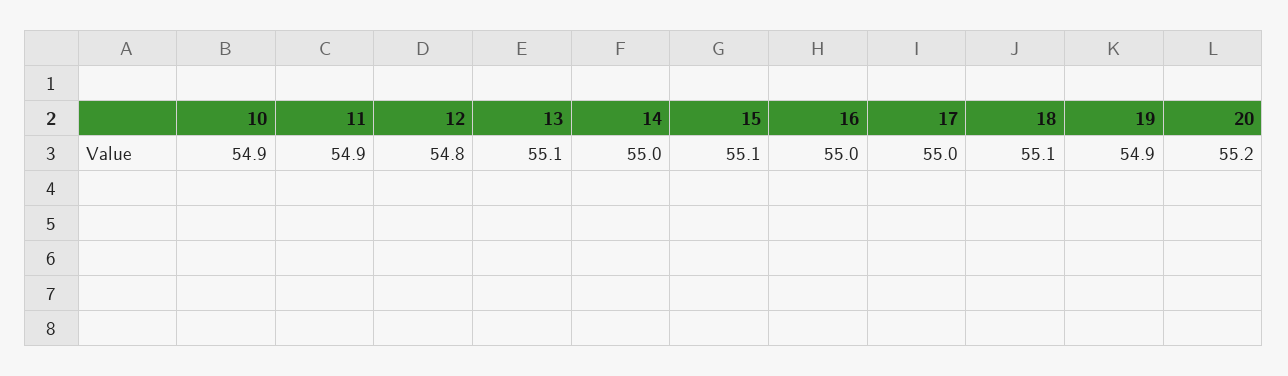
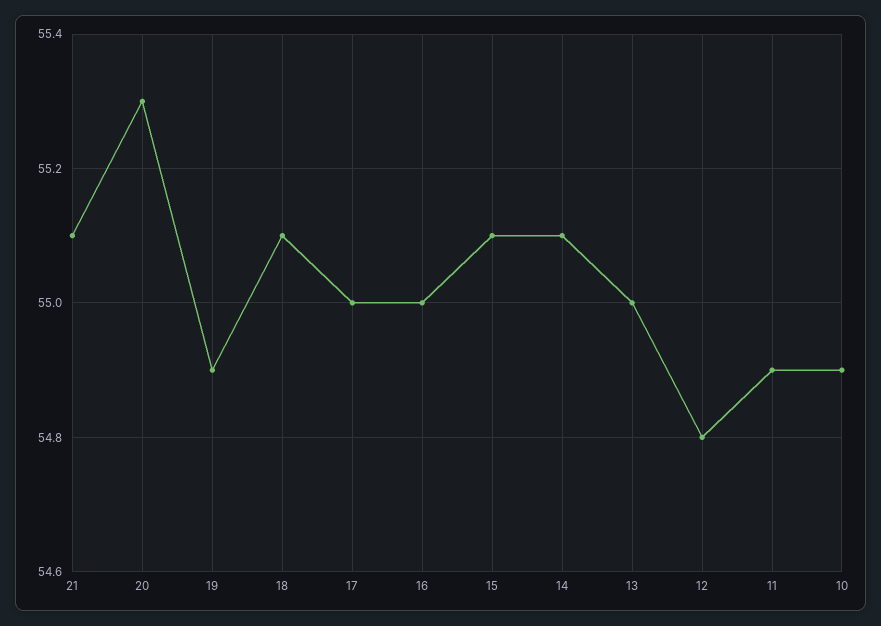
13: 55.1 -> 55
14: 55 -> 55.1
20: 55.2 -> 55.3
21: none -> 55.1

